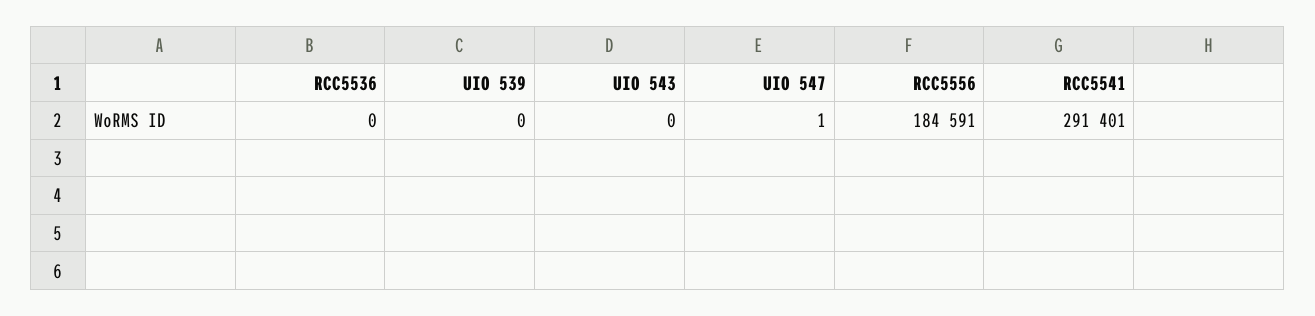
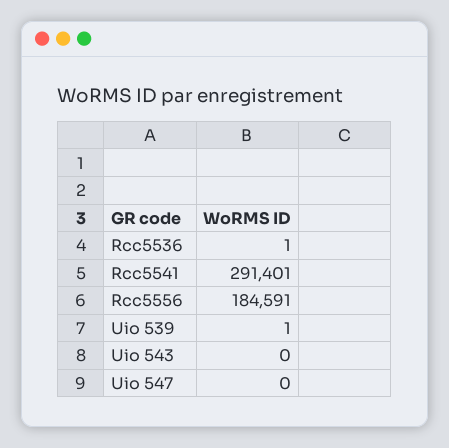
RCC5536: 0 -> 1
UIO 539: 0 -> 1
UIO 547: 1 -> 0

